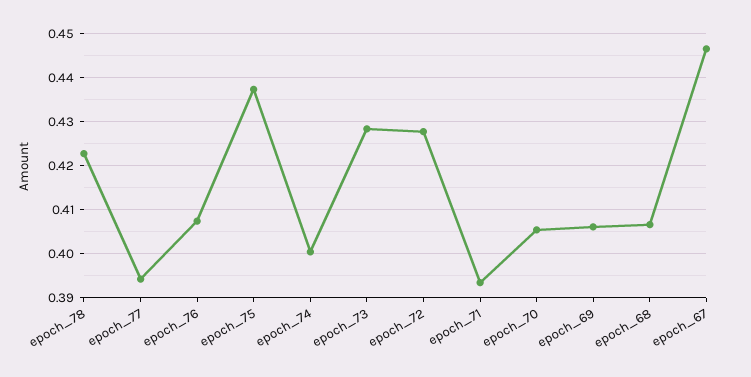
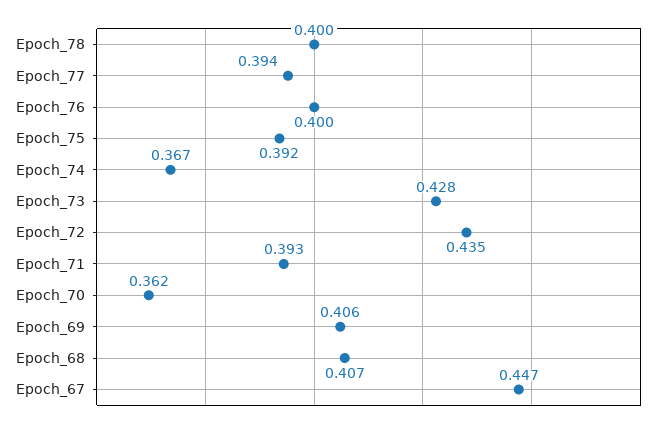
epoch_78: 0.422 -> 0.4
epoch_76: 0.408 -> 0.4
epoch_75: 0.438 -> 0.392
epoch_74: 0.4 -> 0.367
epoch_72: 0.428 -> 0.435
epoch_70: 0.406 -> 0.362

